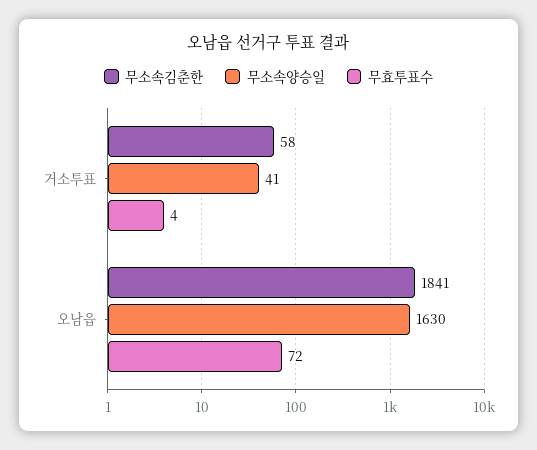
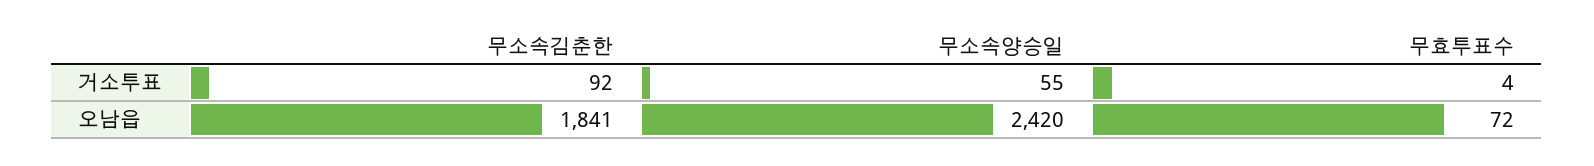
무소속김춘한, 거소투표: 58 -> 92
무소속양승일, 거소투표: 41 -> 55
무소속양승일, 오남읍: 1630 -> 2420

